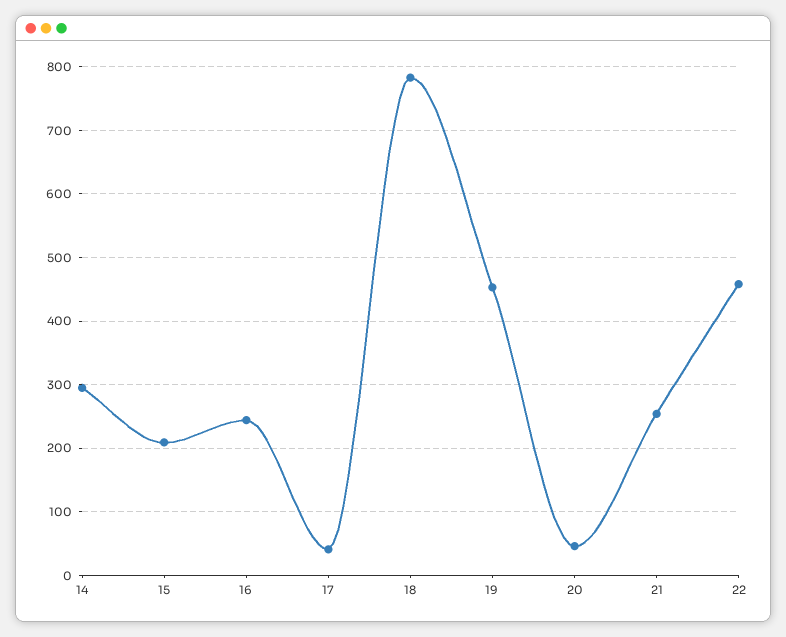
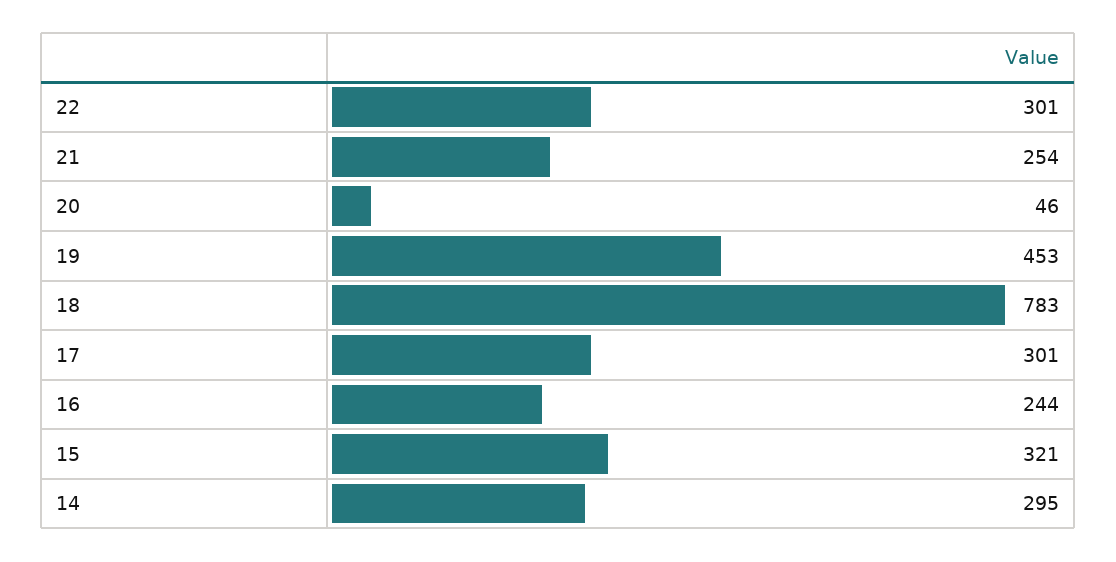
15: 210 -> 321
17: 40 -> 301
22: 460 -> 301

